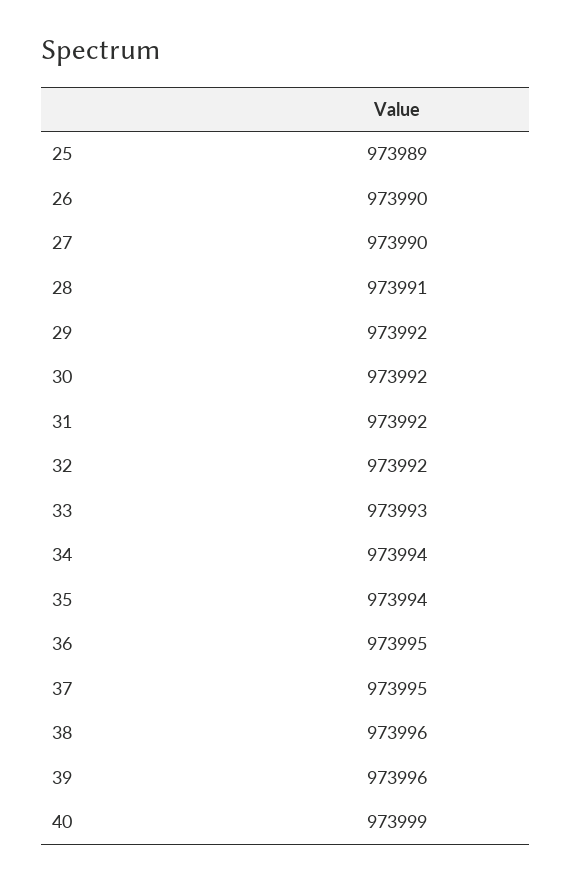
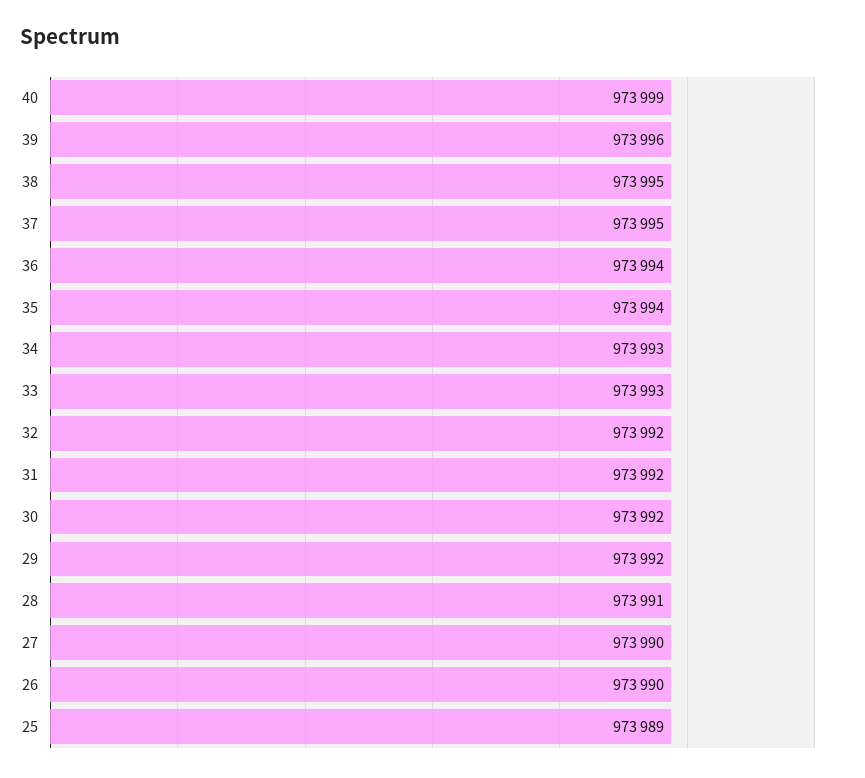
34: 973994 -> 973993
36: 973995 -> 973994
38: 973996 -> 973995

